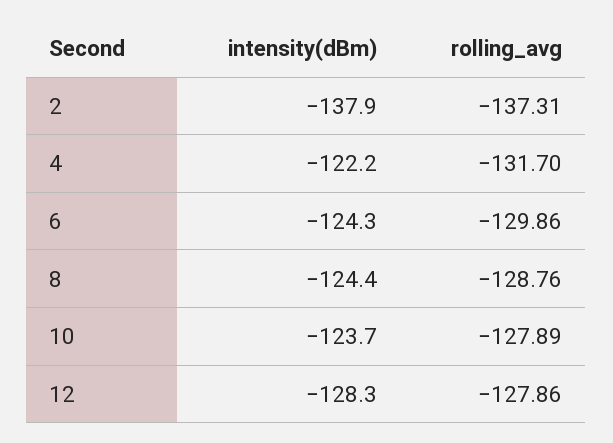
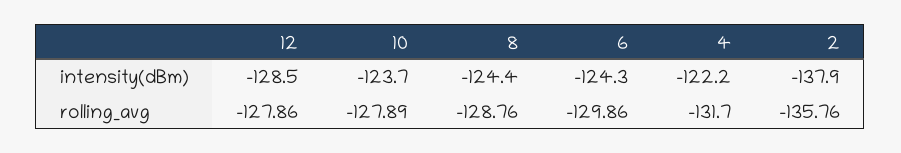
rolling_avg, 2: -137.31 -> -135.76
intensity(dBm), 12: -128.3 -> -128.5

